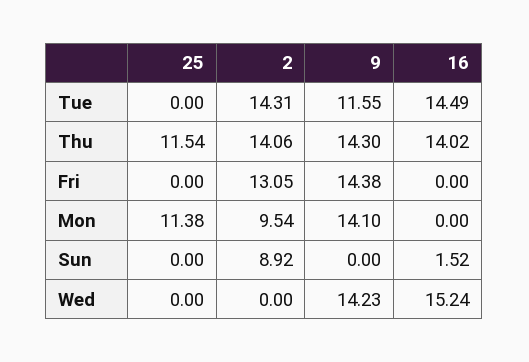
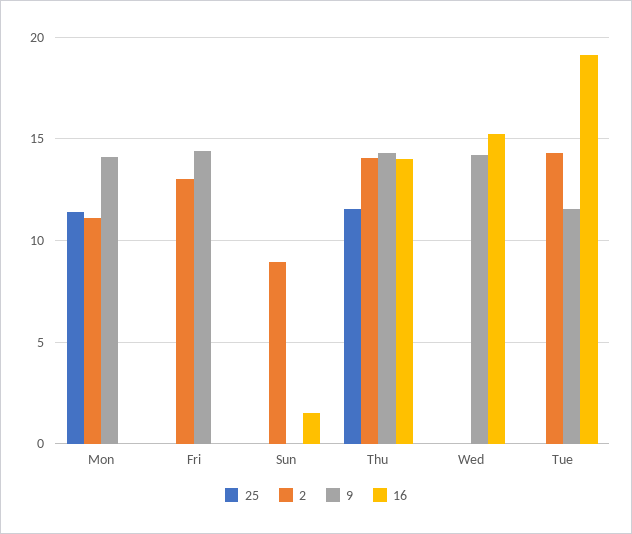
16, Tue: 14.49 -> 19
2, Mon: 9.54 -> 11

